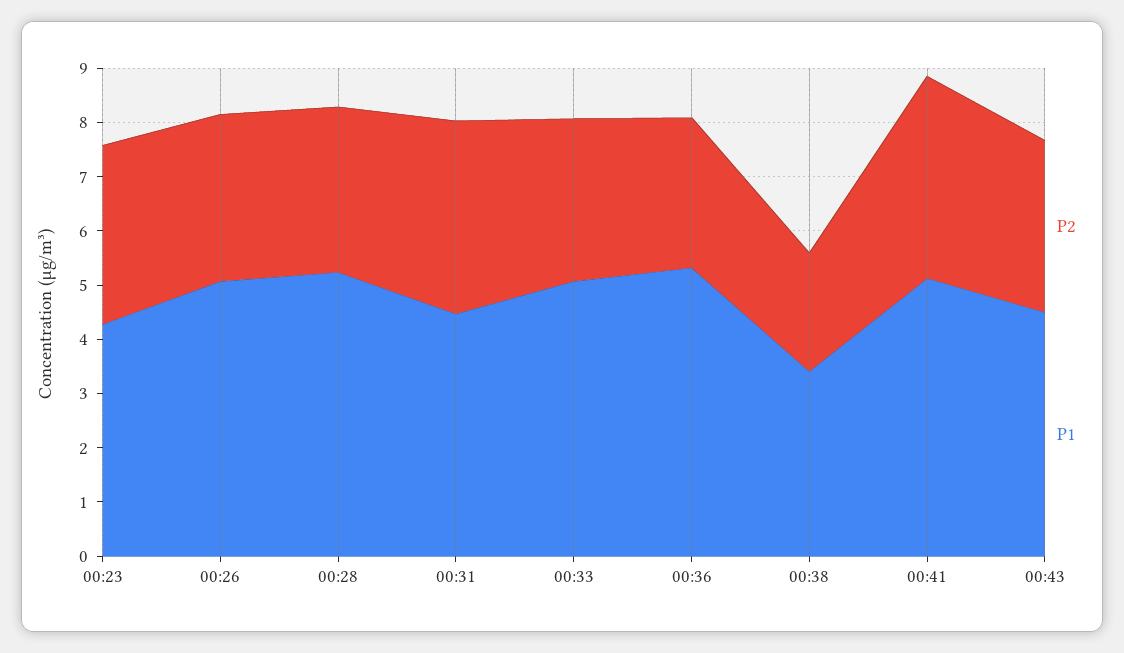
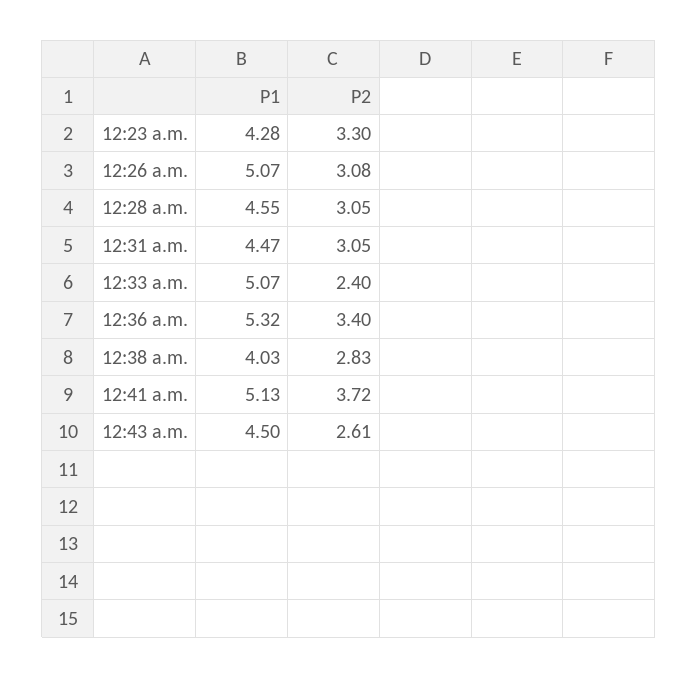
P1, 00:28: 5.2 -> 4.55
P2, 00:31: 3.6 -> 3.05
P2, 00:33: 3 -> 2.4
P2, 00:36: 2.8 -> 3.4
P2, 00:38: 2.2 -> 2.83
P1, 00:38: 3.4 -> 4.03
P2, 00:43: 3.2 -> 2.61

